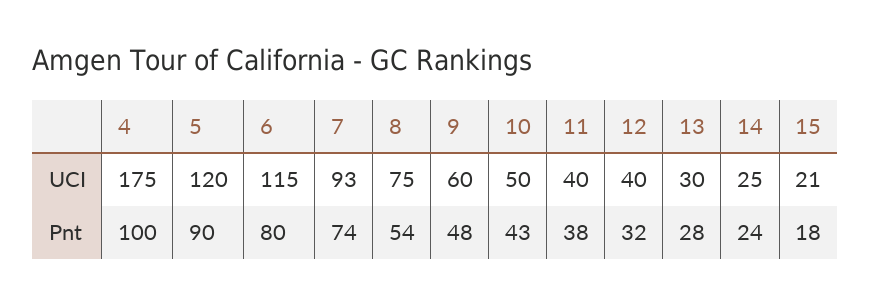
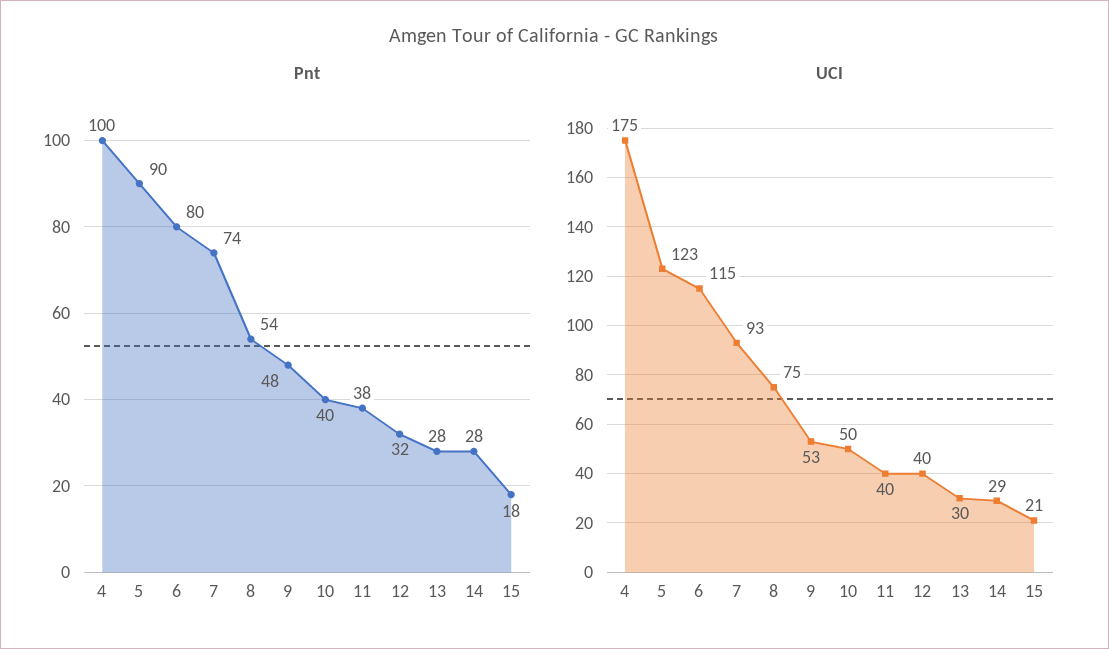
UCI, 5: 120 -> 123
UCI, 9: 60 -> 53
UCI, 14: 25 -> 29
Pnt, 10: 43 -> 40
Pnt, 14: 24 -> 28

